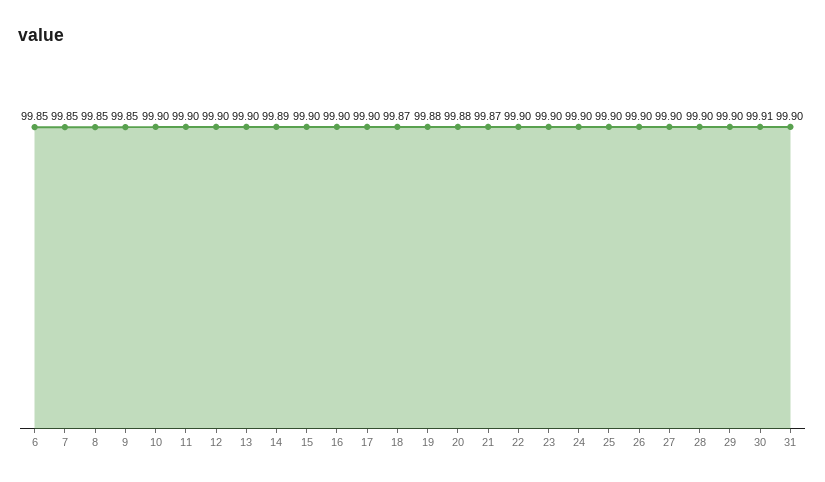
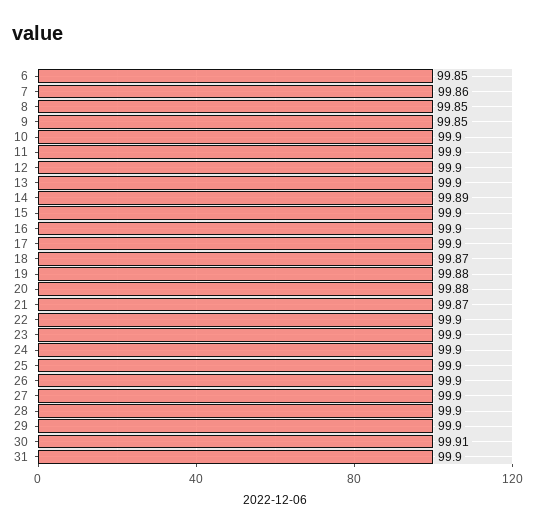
7: 99.85 -> 99.86

